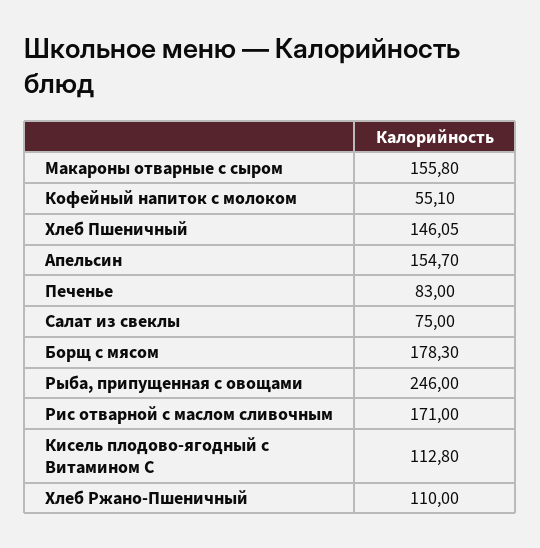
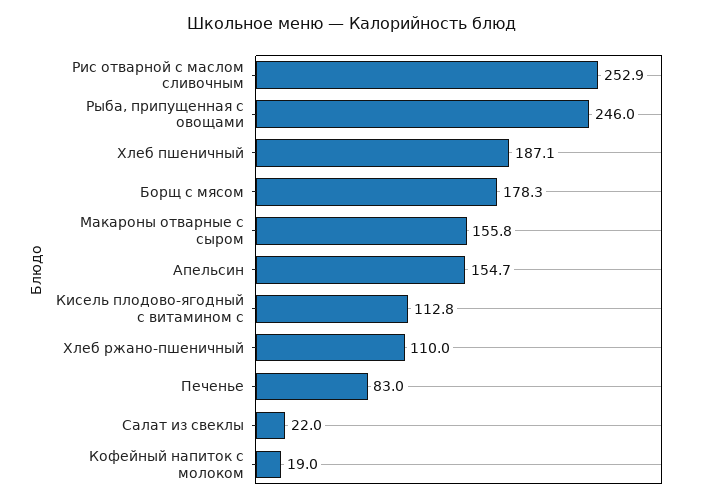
Кофейный напиток с молоком: 55.1 -> 19
Хлеб Пшеничный: 146.05 -> 187.1
Салат из свеклы: 75 -> 22
Рис отварной с маслом сливочным: 171 -> 252.9

